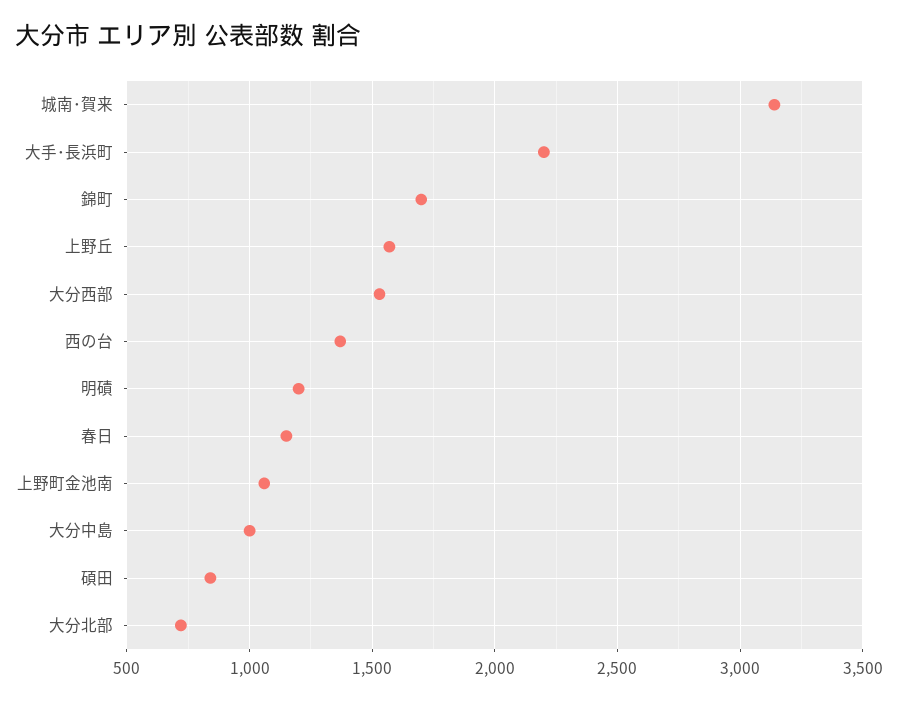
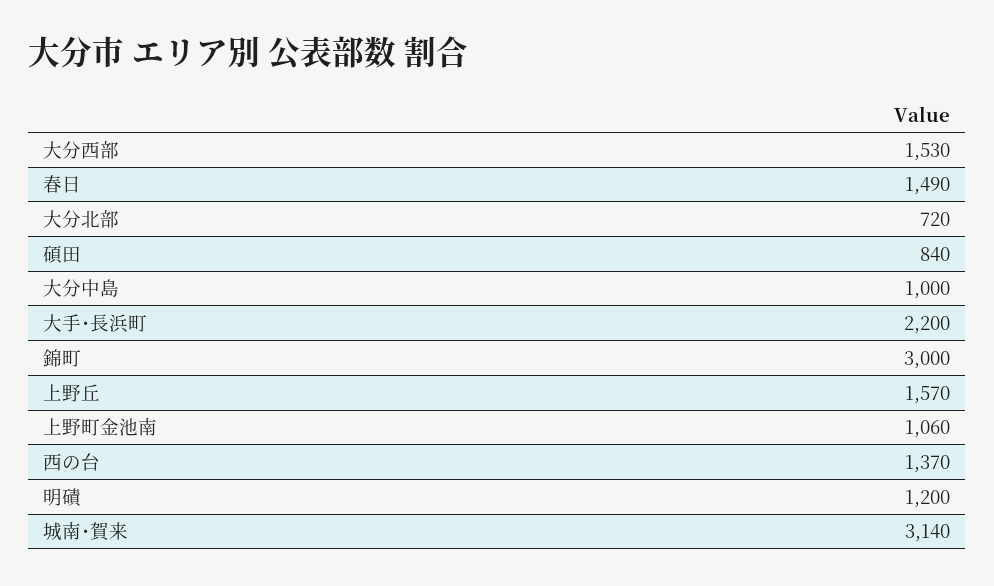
錦町: 1700 -> 3000
春日: 1150 -> 1490

